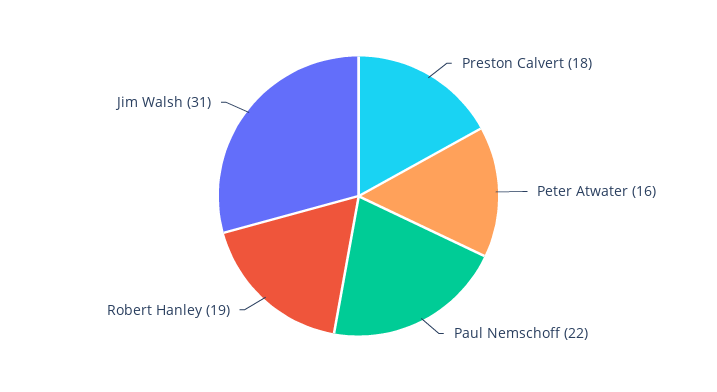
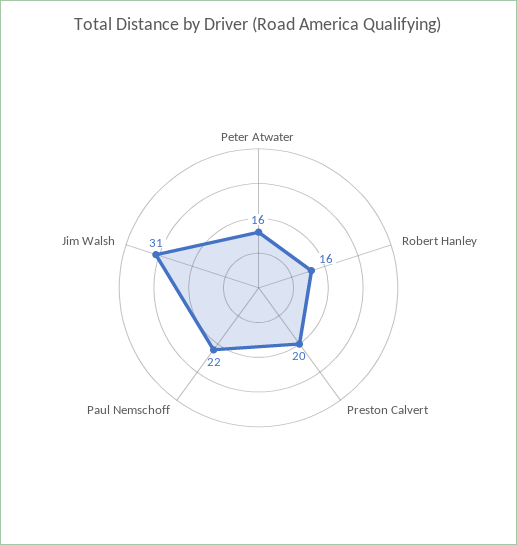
Preston Calvert: 18 -> 20
Robert Hanley: 19 -> 16

